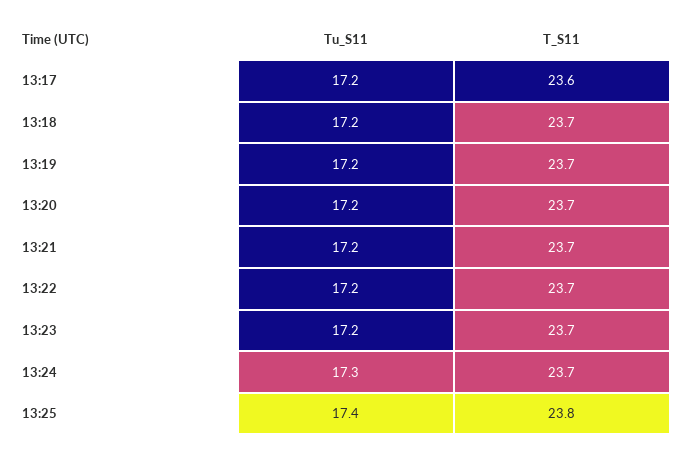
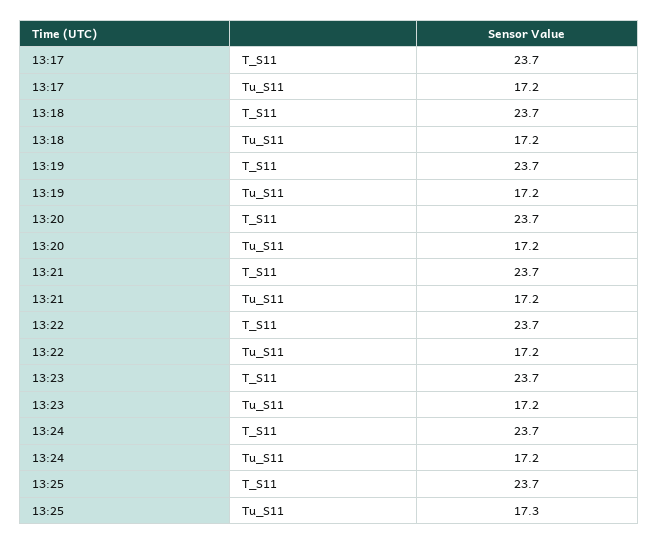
T_S11, 13:17: 23.6 -> 23.7
Tu_S11, 13:24: 17.3 -> 17.2
Tu_S11, 13:25: 17.4 -> 17.3
T_S11, 13:25: 23.8 -> 23.7

